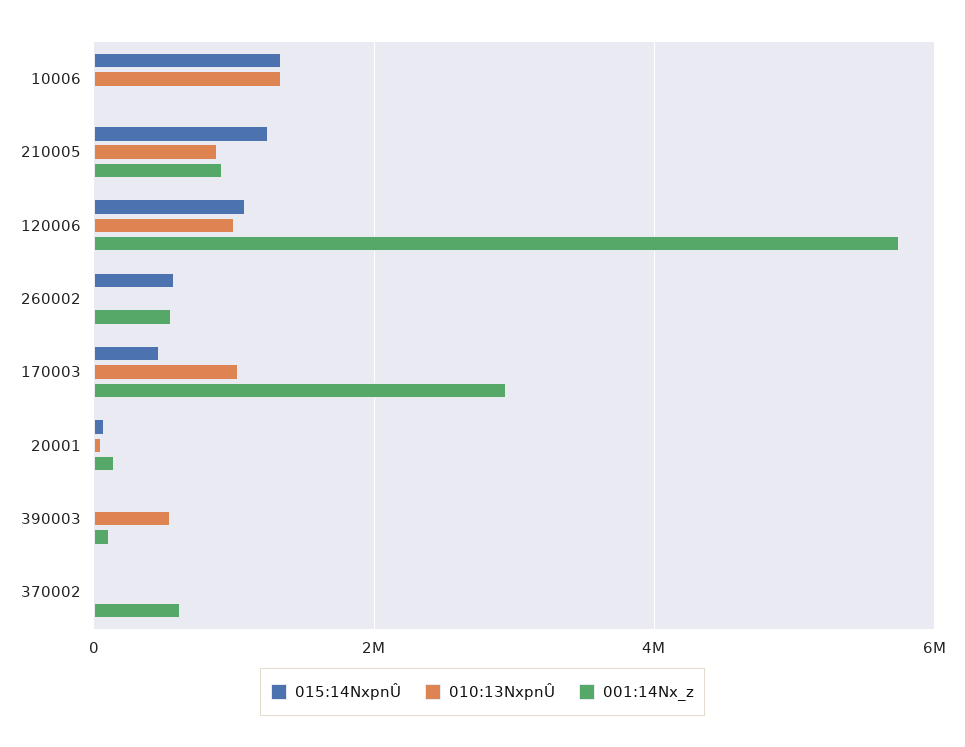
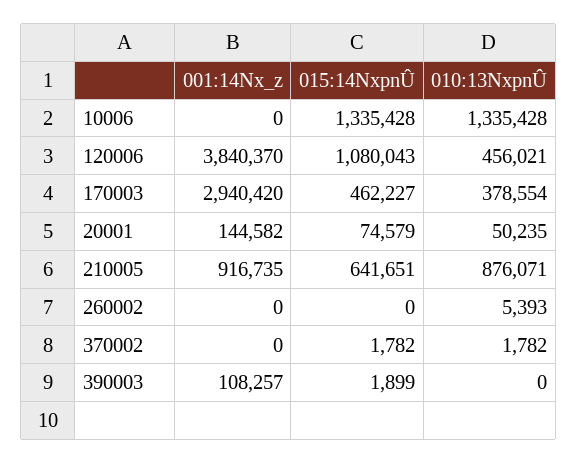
015:14NxpnÛ, 210005: 1200000 -> 641651
010:13NxpnÛ, 120006: 1000000 -> 456021
001:14Nx_z, 120006: 5800000 -> 3840370
015:14NxpnÛ, 260002: 600000 -> 0
001:14Nx_z, 260002: 600000 -> 0
010:13NxpnÛ, 170003: 1000000 -> 378554
010:13NxpnÛ, 390003: 600000 -> 0
001:14Nx_z, 370002: 600000 -> 0

